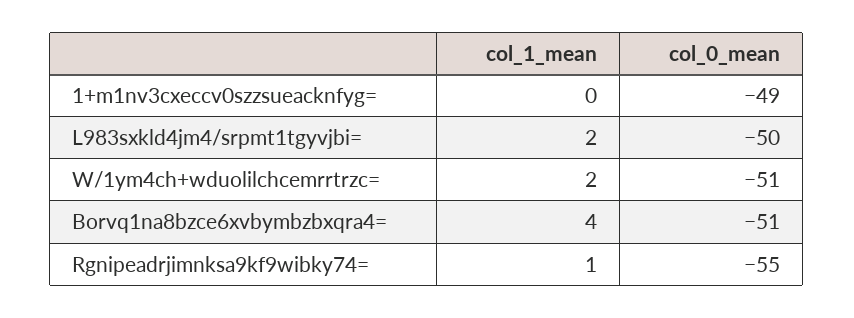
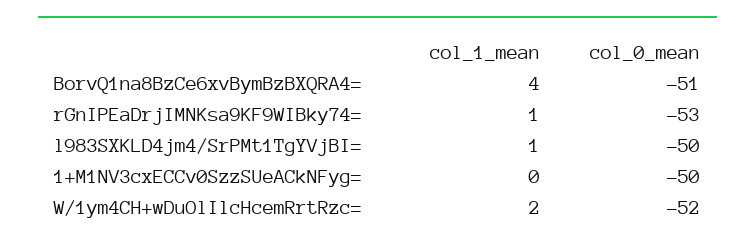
col_0_mean, 1+m1nv3cxeccv0szzsueacknfyg=: -49 -> -50
col_1_mean, L983sxkld4jm4/srpmt1tgyvjbi=: 2 -> 1
col_0_mean, W/1ym4ch+wduolilchcemrrtrzc=: -51 -> -52
col_0_mean, Rgnipeadrjimnksa9kf9wibky74=: -55 -> -53

